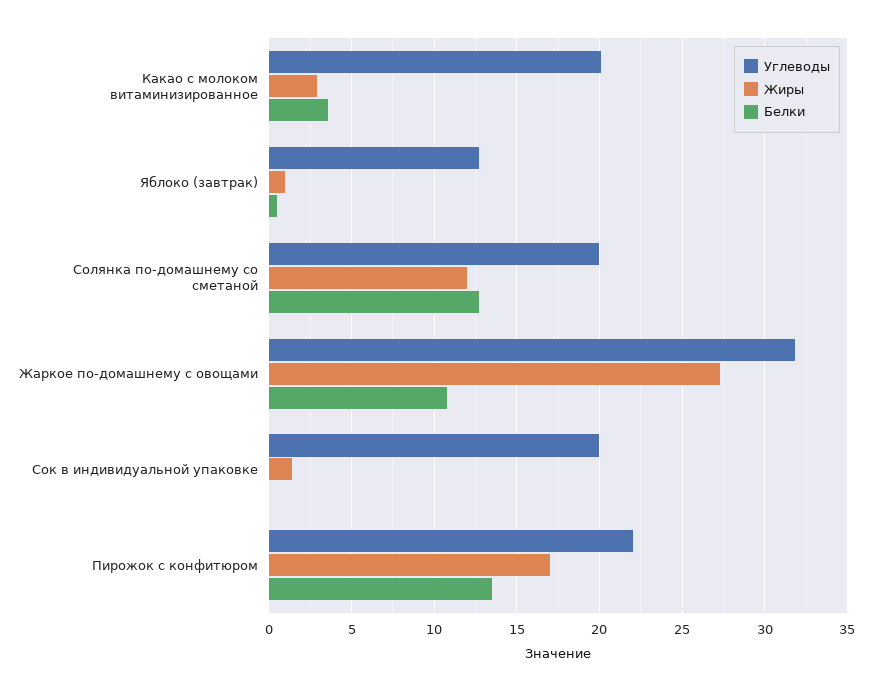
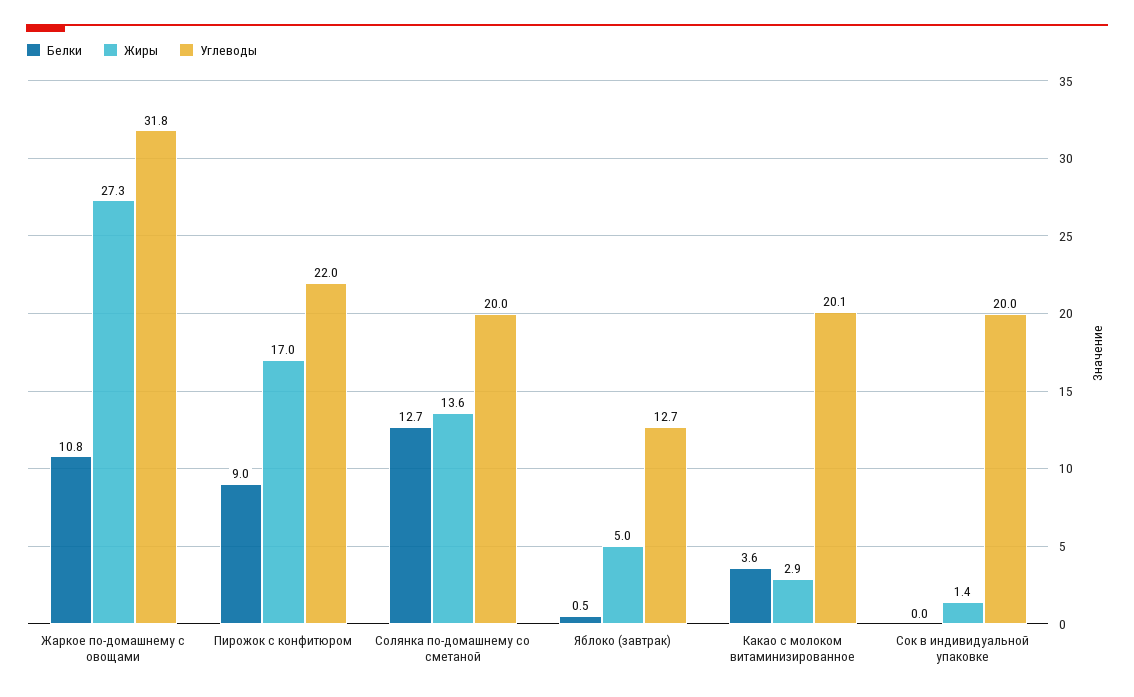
Жиры, Яблоко (завтрак): 1 -> 5
Жиры, Солянка по-домашнему со сметаной: 12 -> 13.6
Белки, Пирожок с конфитюром: 13.5 -> 9

